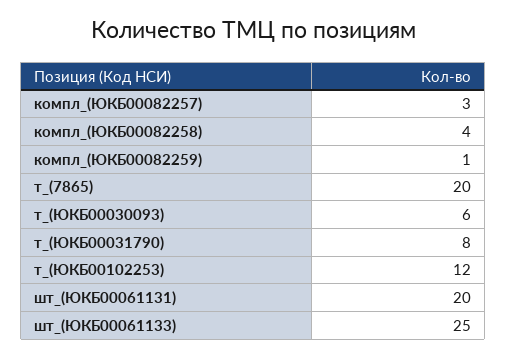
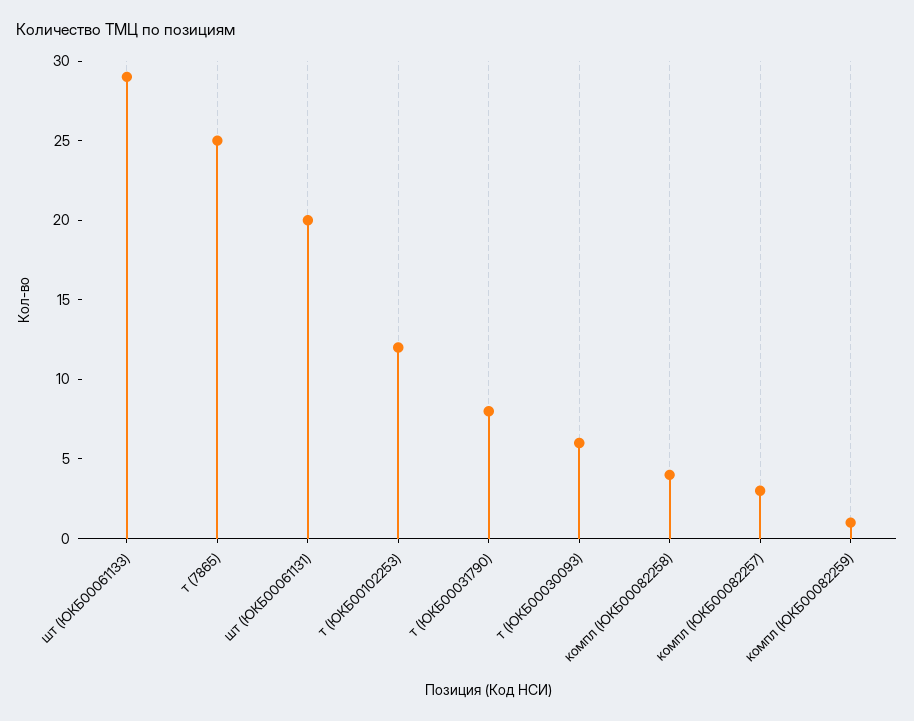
т_(7865): 20 -> 25
шт_(ЮКБ00061133): 25 -> 29

